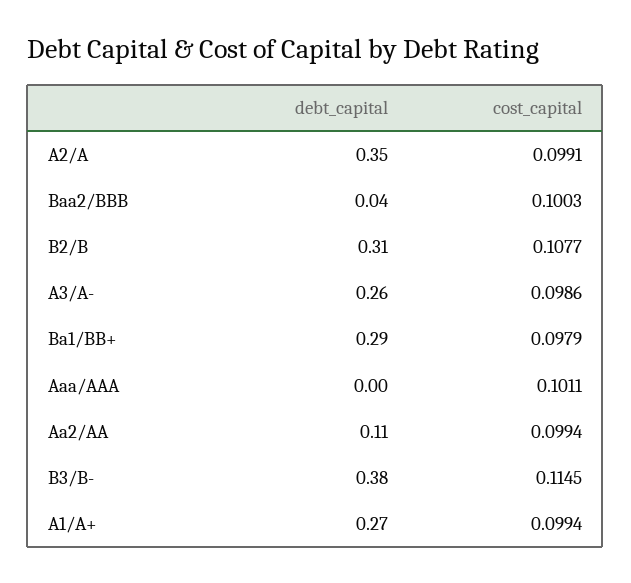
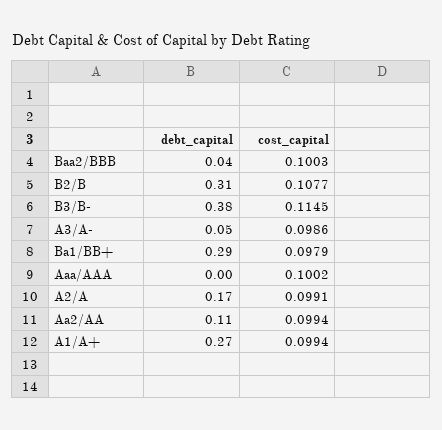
debt_capital, A2/A: 0.35 -> 0.17
debt_capital, A3/A-: 0.26 -> 0.05
cost_capital, Aaa/AAA: 0.1011 -> 0.1002

